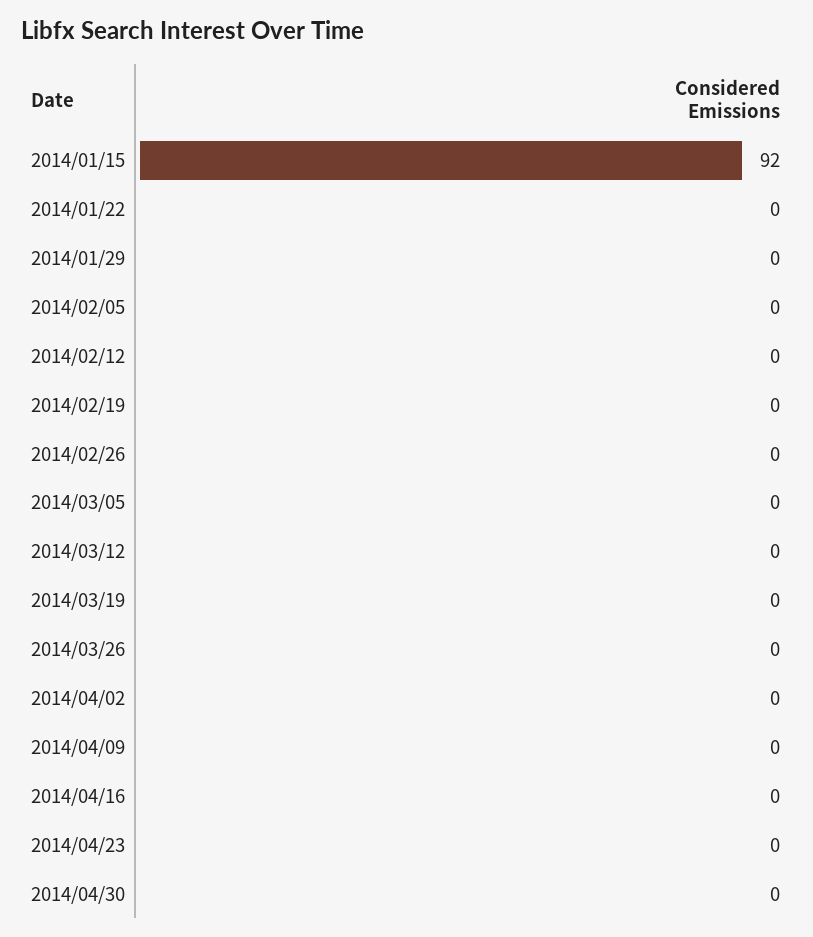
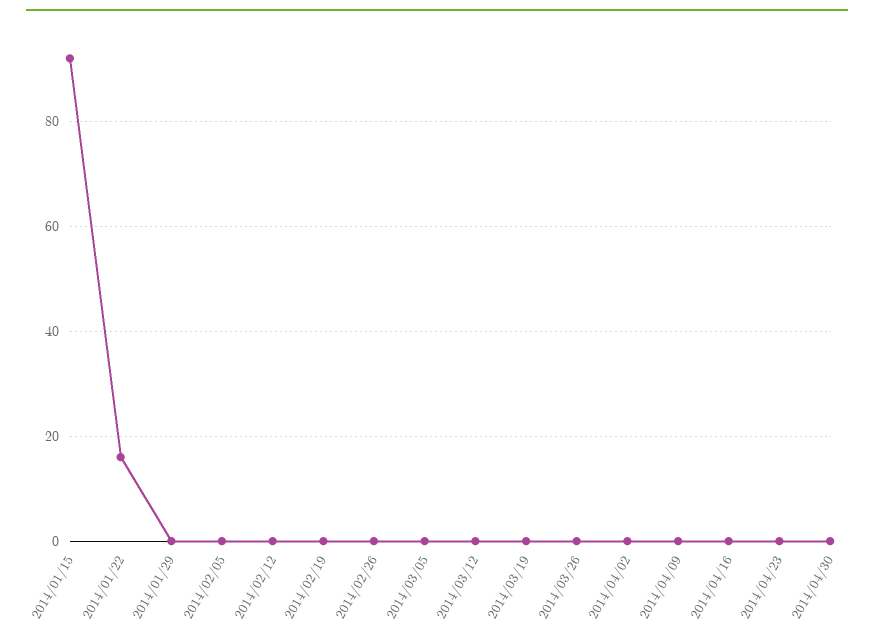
2014/01/22: 0 -> 15

